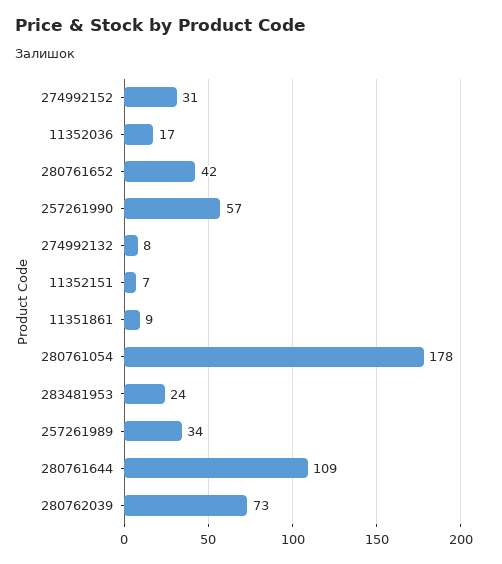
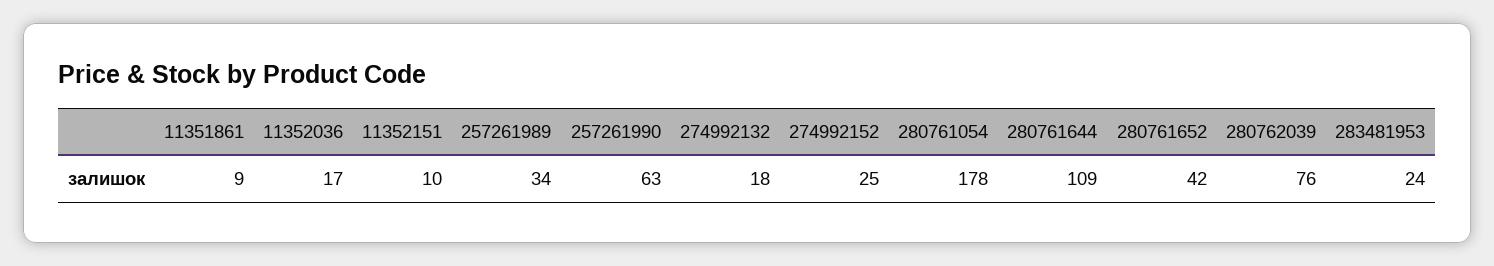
274992152: 31 -> 25
257261990: 57 -> 63
274992132: 8 -> 18
11352151: 7 -> 10
280762039: 73 -> 76

